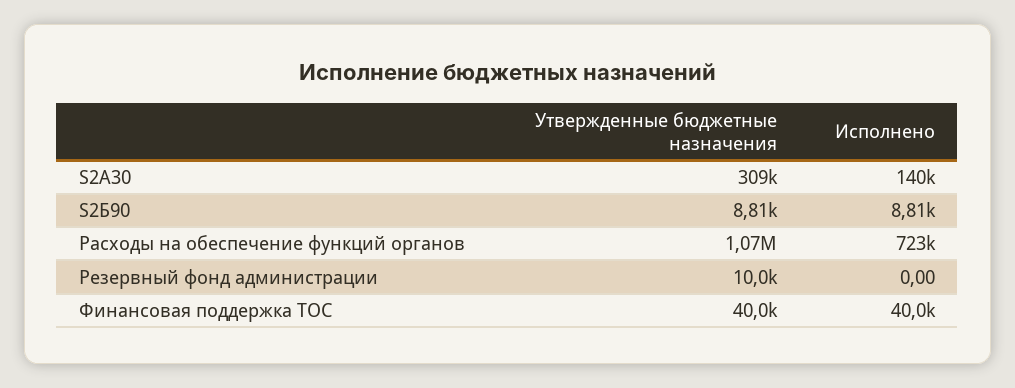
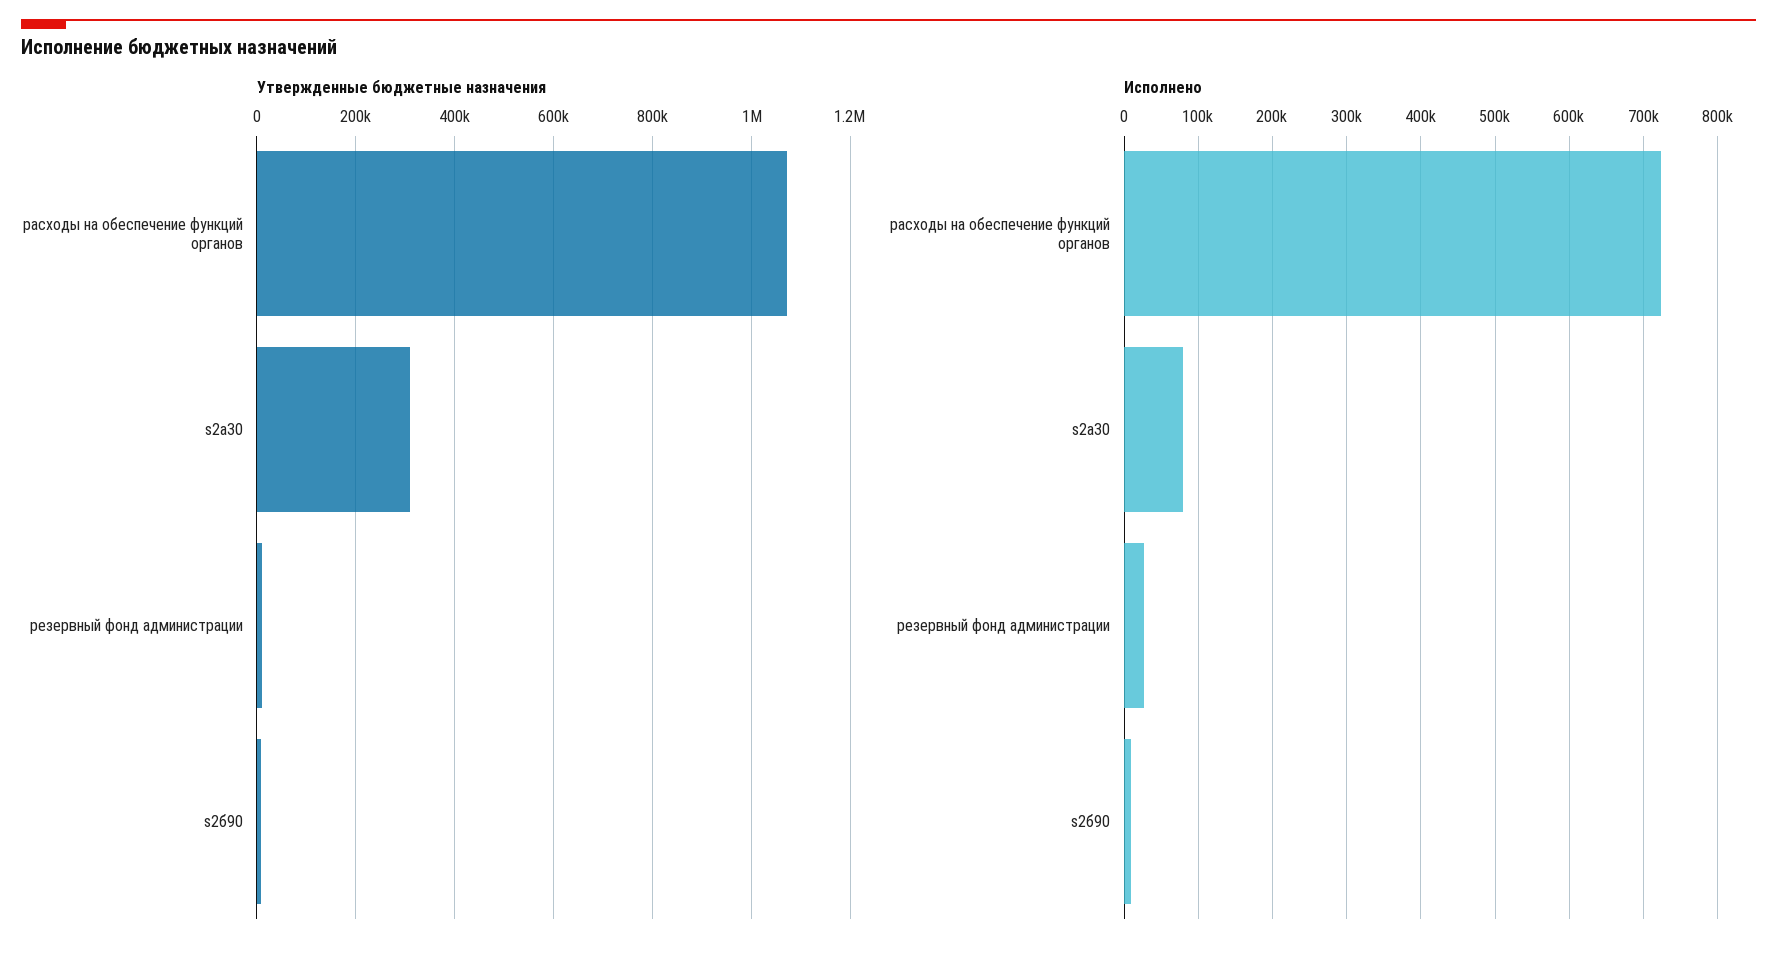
Исполнено, S2A30: 140000 -> 80000
Исполнено, Резервный фонд администрации: 0 -> 30000
Утвержденные бюджетные назначения, Финансовая поддержка ТОС: 40000 -> none
Исполнено, Финансовая поддержка ТОС: 40000 -> none

